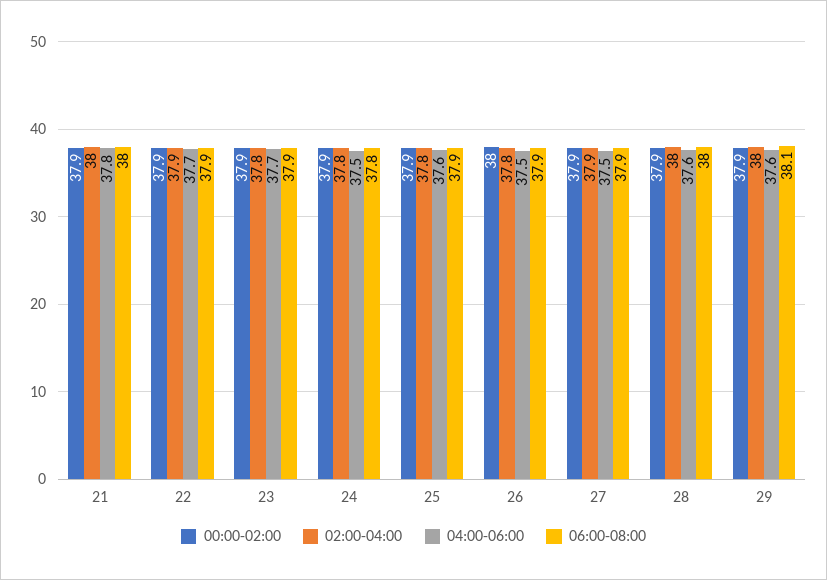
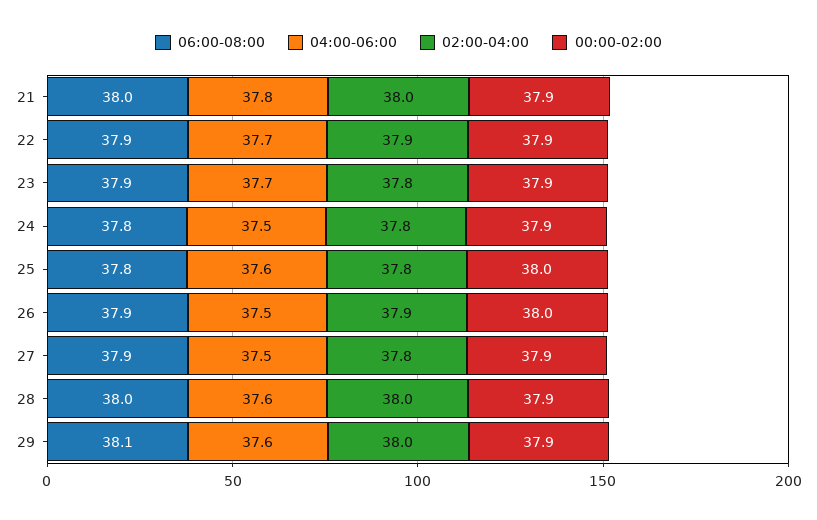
00:00-02:00, 25: 37.9 -> 38
06:00-08:00, 25: 37.9 -> 37.8
02:00-04:00, 26: 37.8 -> 37.9
02:00-04:00, 27: 37.9 -> 37.8

